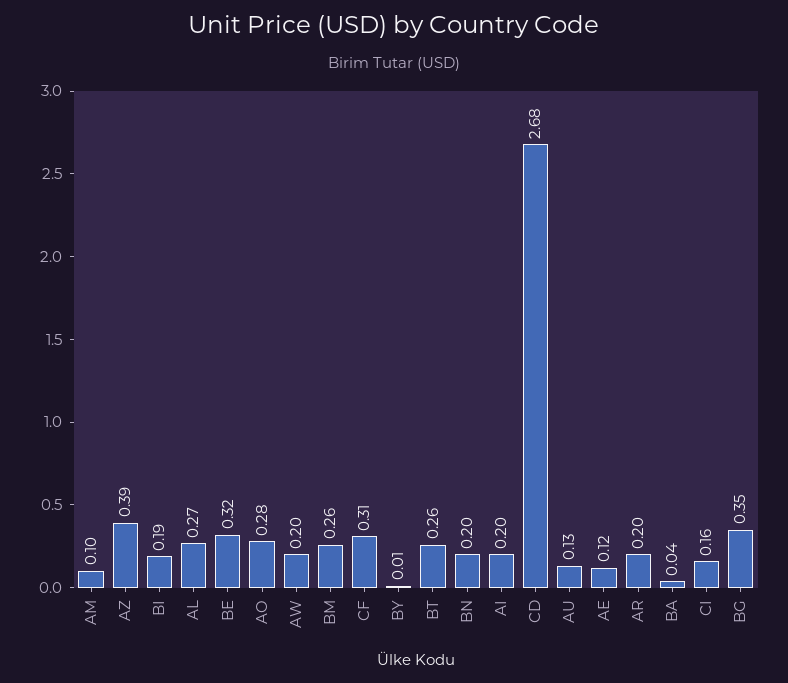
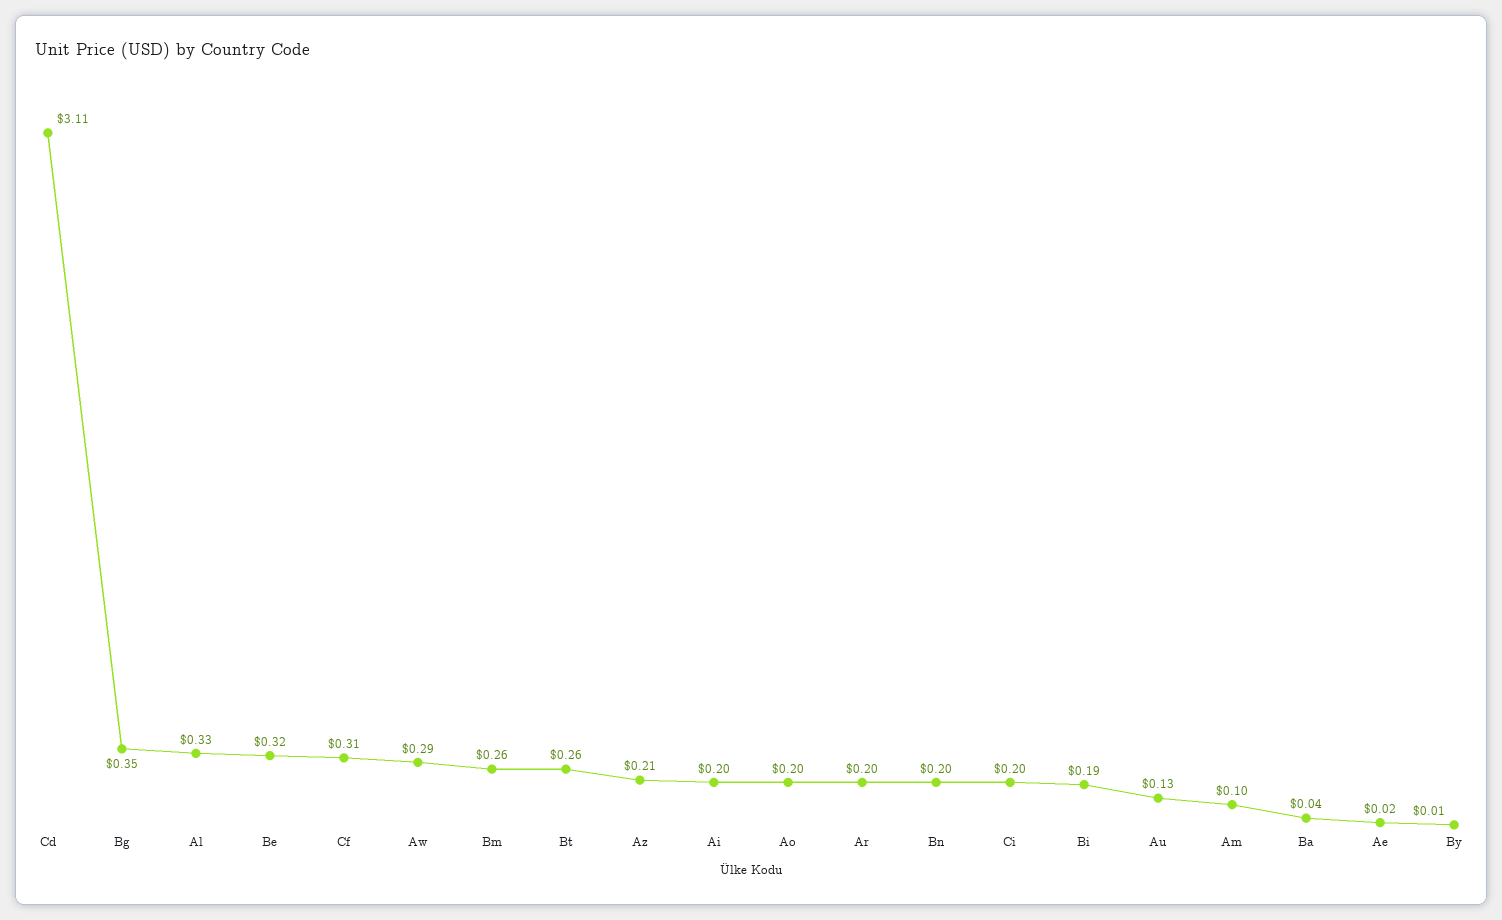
AZ: 0.39 -> 0.21
AL: 0.27 -> 0.33
AO: 0.28 -> 0.2
AW: 0.2 -> 0.29
CD: 2.68 -> 3.11
AE: 0.12 -> 0.02
CI: 0.16 -> 0.2

